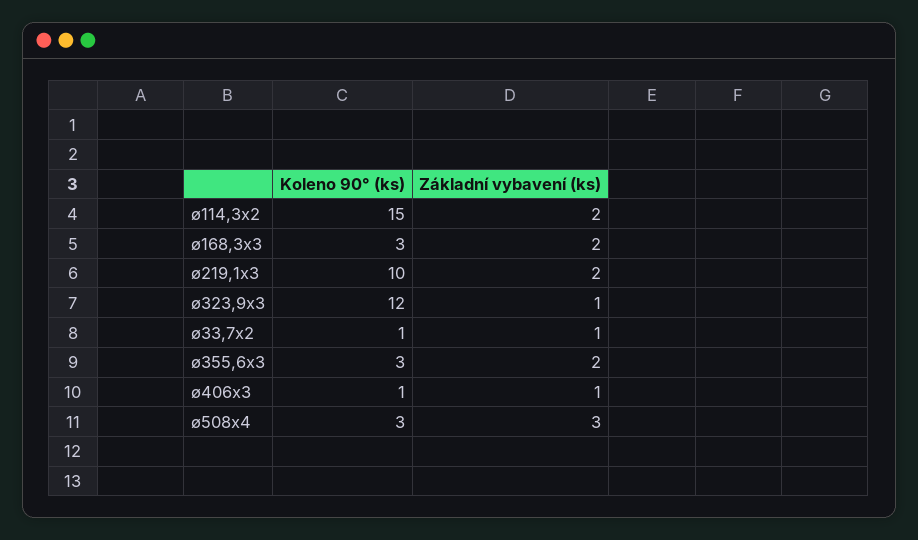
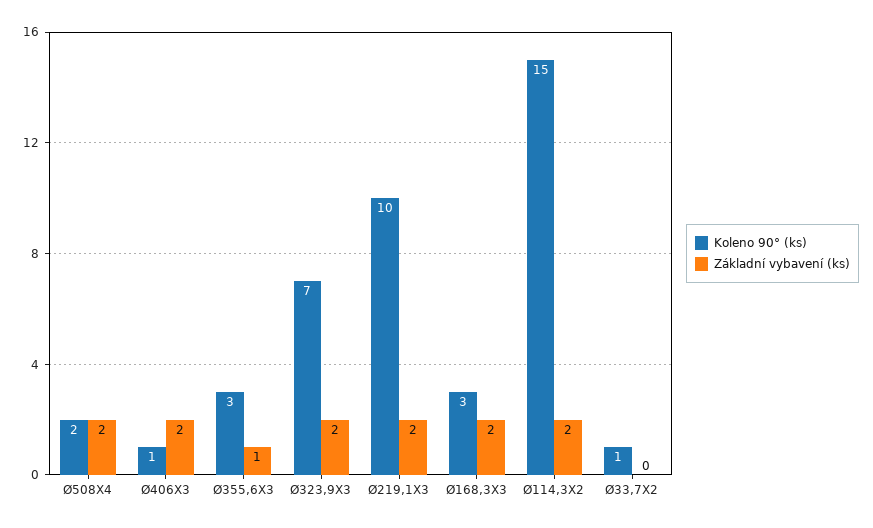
Koleno 90° (ks), ø323,9x3: 12 -> 7
Základní vybavení (ks), ø323,9x3: 1 -> 2
Základní vybavení (ks), ø33,7x2: 1 -> 0
Základní vybavení (ks), ø355,6x3: 2 -> 1
Základní vybavení (ks), ø406x3: 1 -> 2
Koleno 90° (ks), ø508x4: 3 -> 2
Základní vybavení (ks), ø508x4: 3 -> 2

